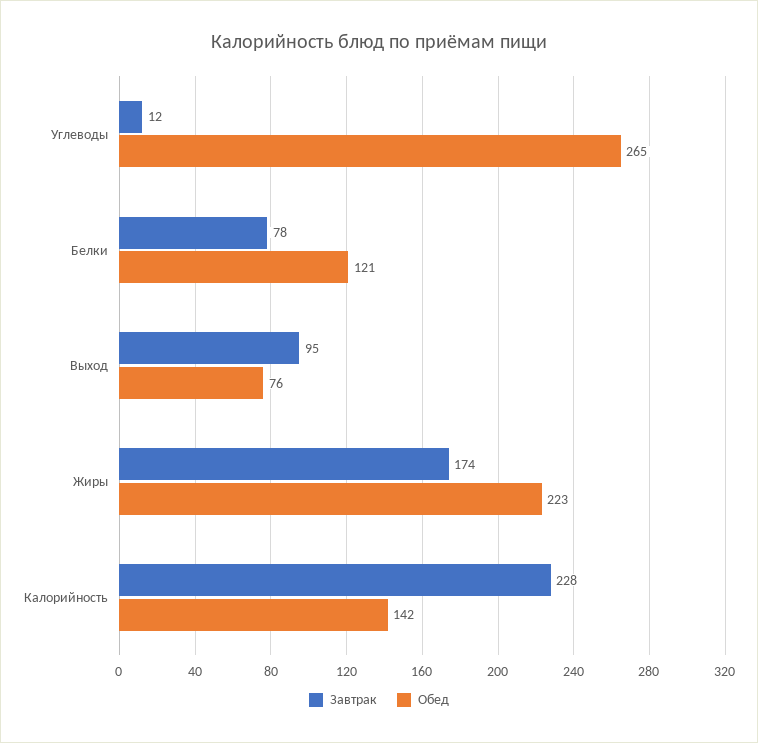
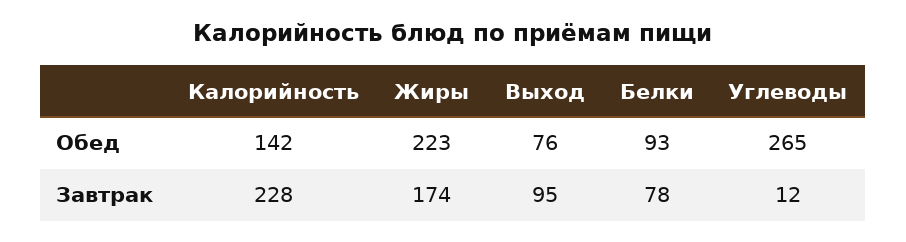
Обед, Белки: 121 -> 93

